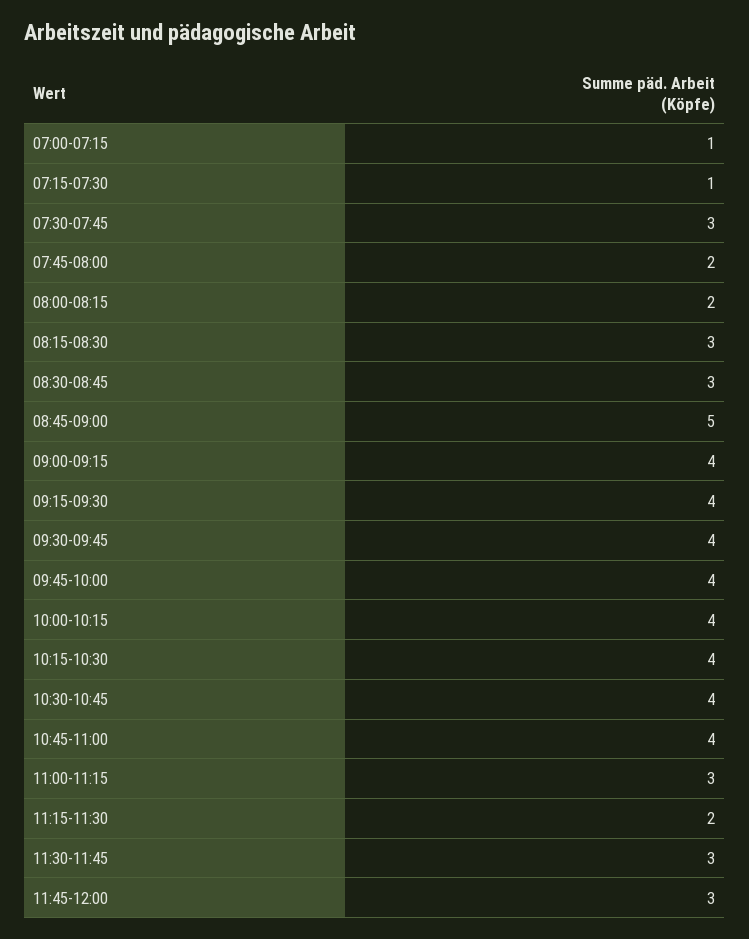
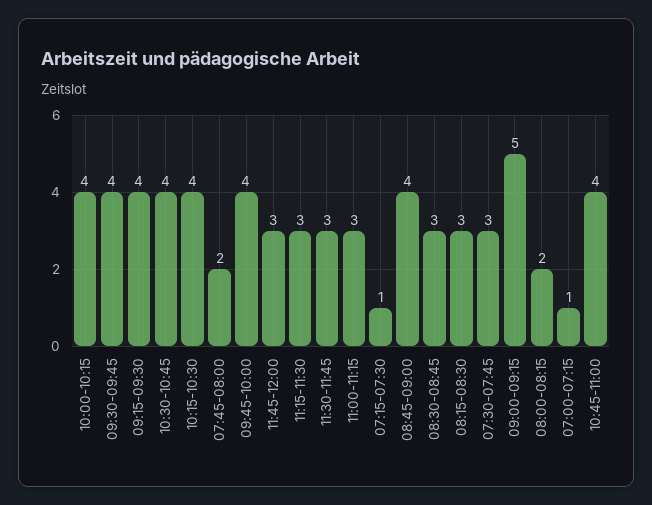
08:45-09:00: 5 -> 4
09:00-09:15: 4 -> 5
11:15-11:30: 2 -> 3

